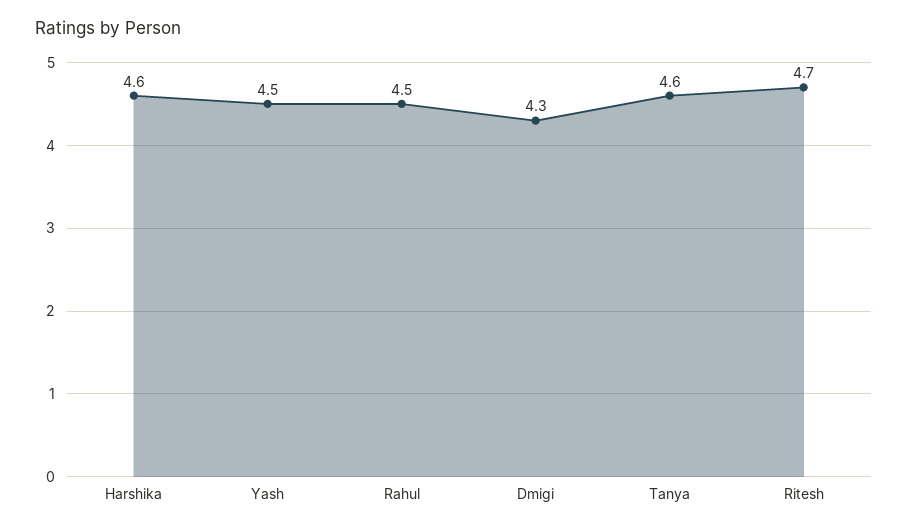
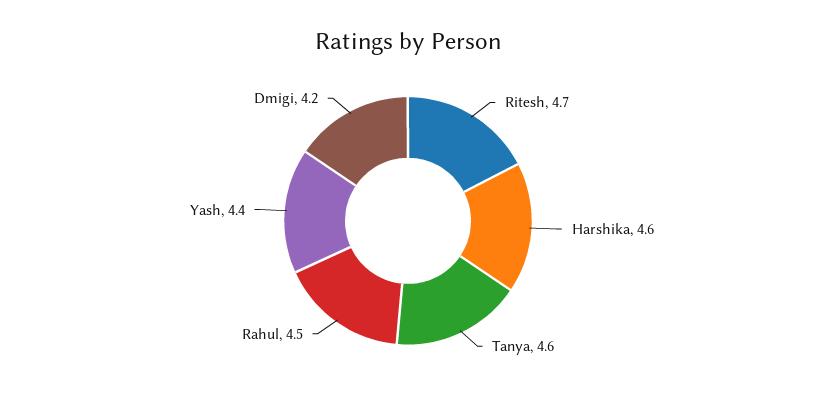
Yash: 4.5 -> 4.4
Dmigi: 4.3 -> 4.2

